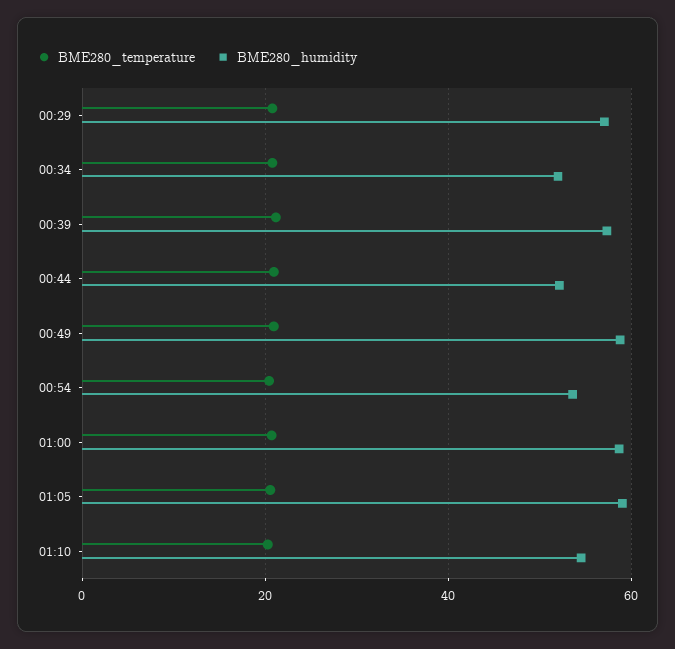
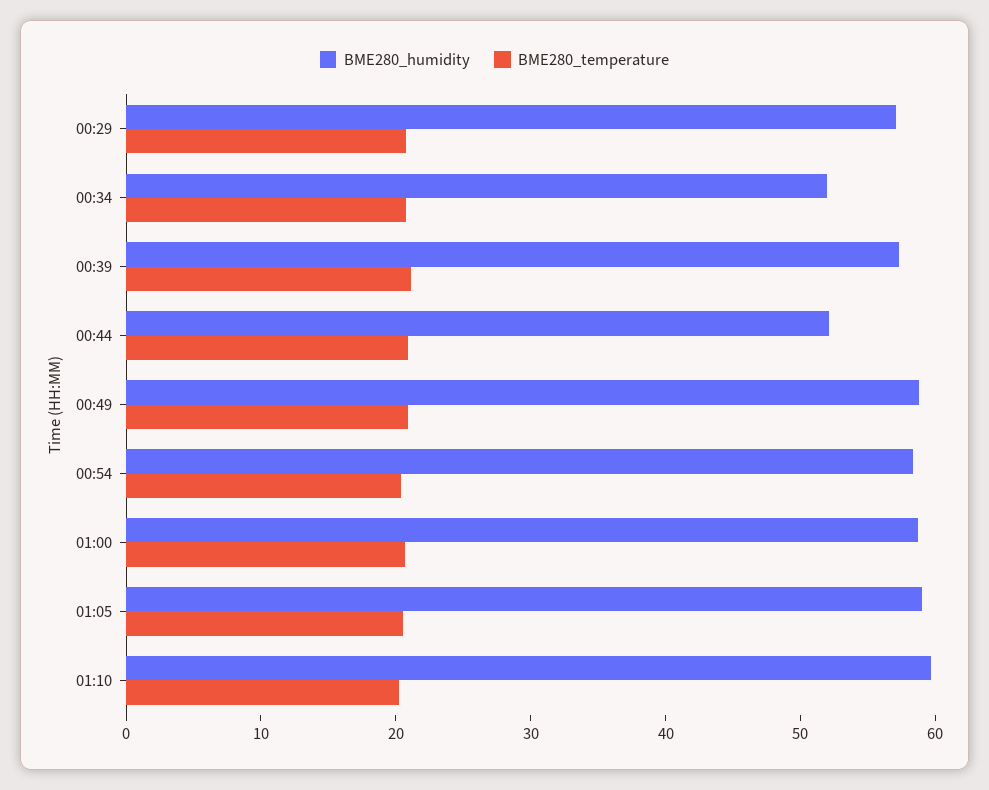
BME280_humidity, 00:54: 54 -> 58
BME280_humidity, 01:10: 54 -> 60

